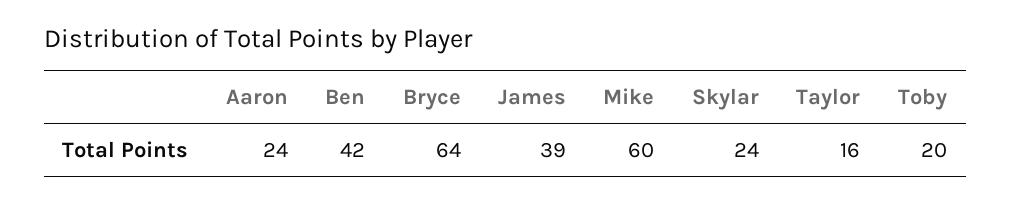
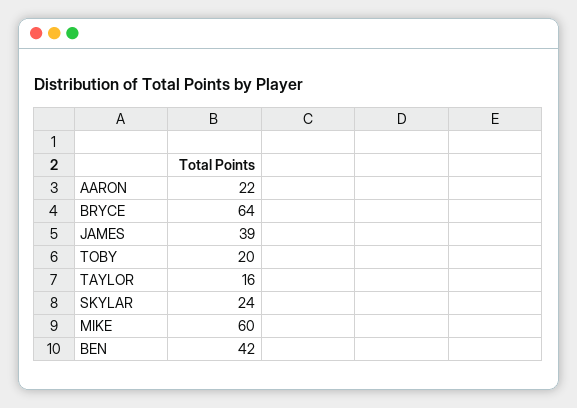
Aaron: 24 -> 22

